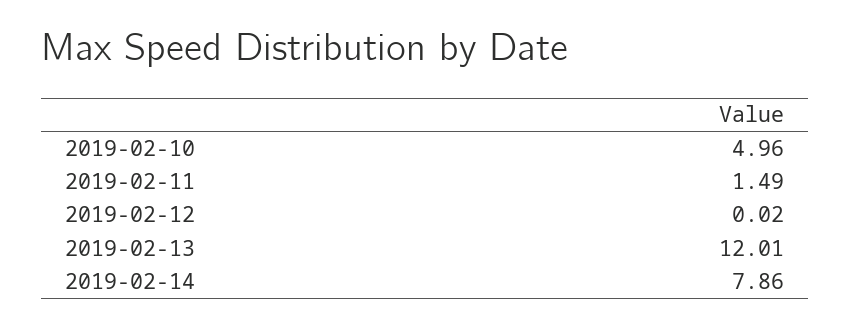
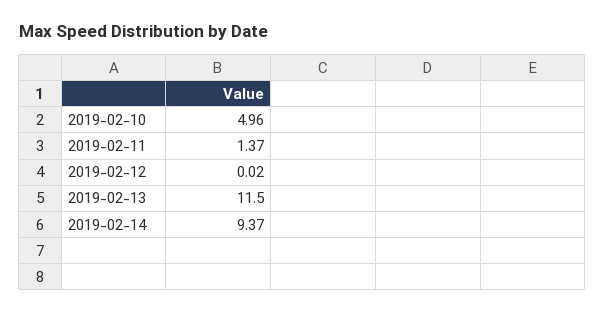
2019-02-11: 1.49 -> 1.37
2019-02-13: 12.01 -> 11.5
2019-02-14: 7.86 -> 9.37

